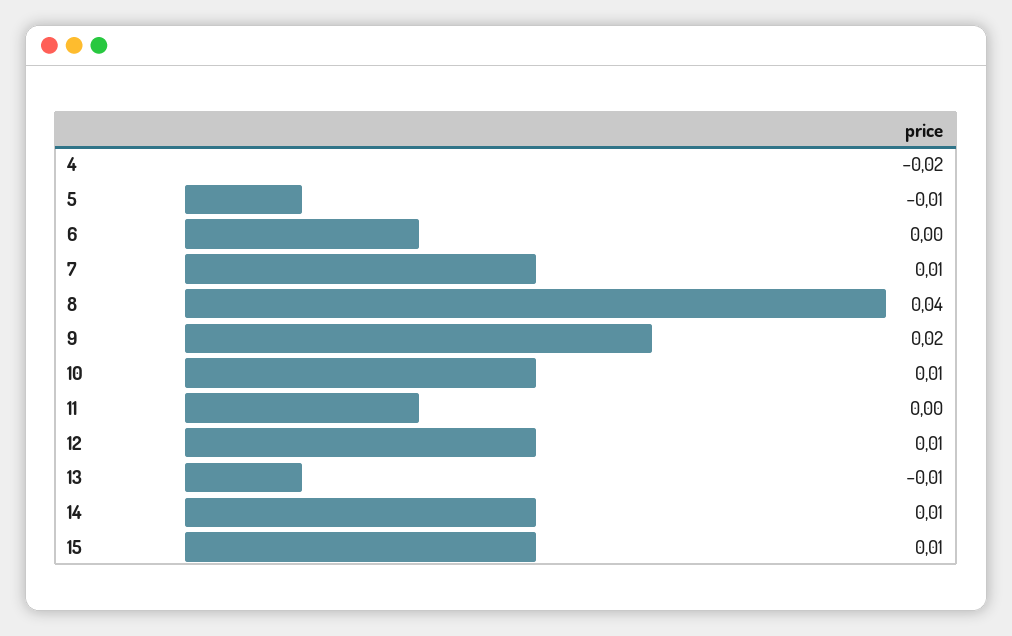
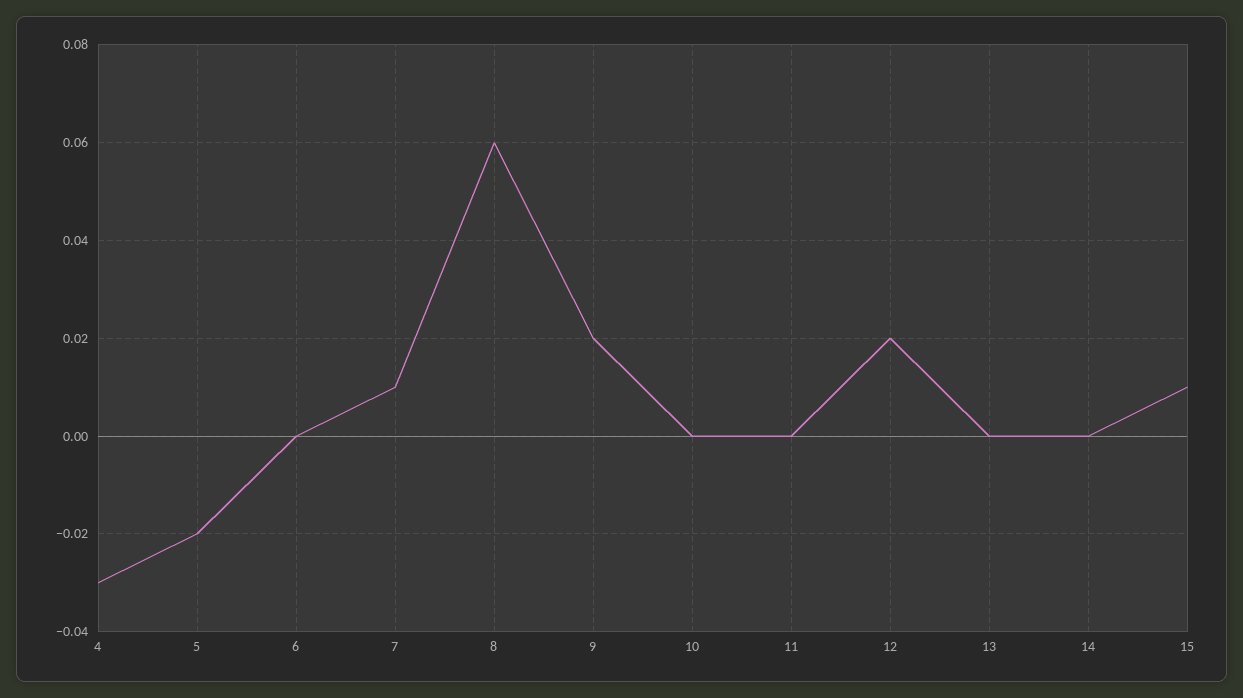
4: -0.02 -> -0.03
5: -0.01 -> -0.02
8: 0.04 -> 0.06
10: 0.01 -> 0
12: 0.01 -> 0.02
13: -0.01 -> 0
14: 0.01 -> 0

